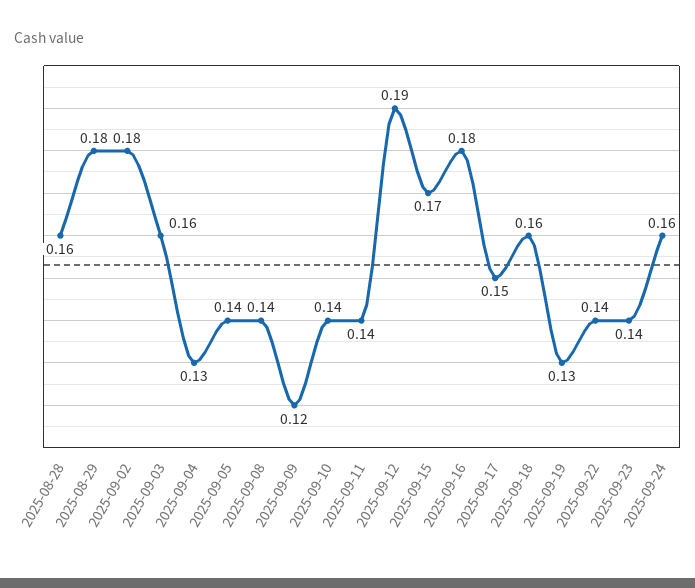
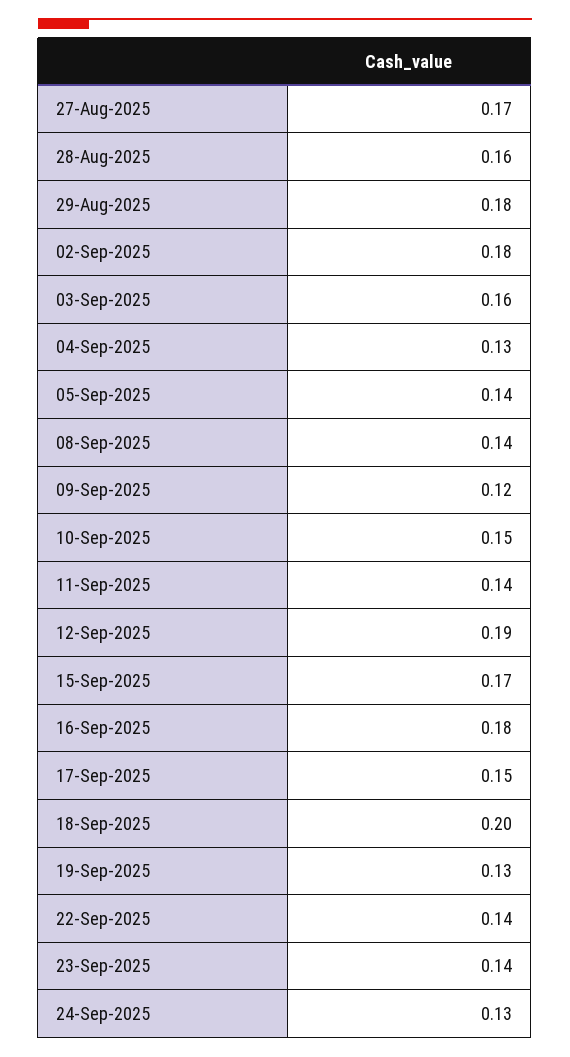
2025-09-10: 0.14 -> 0.15
2025-09-18: 0.16 -> 0.2
2025-09-24: 0.16 -> 0.13
27-Aug-2025: none -> 0.17

